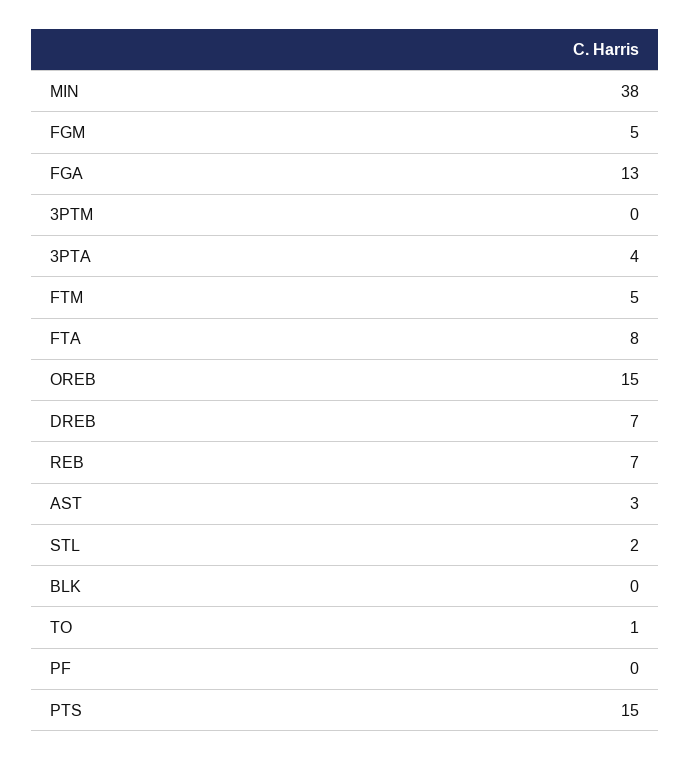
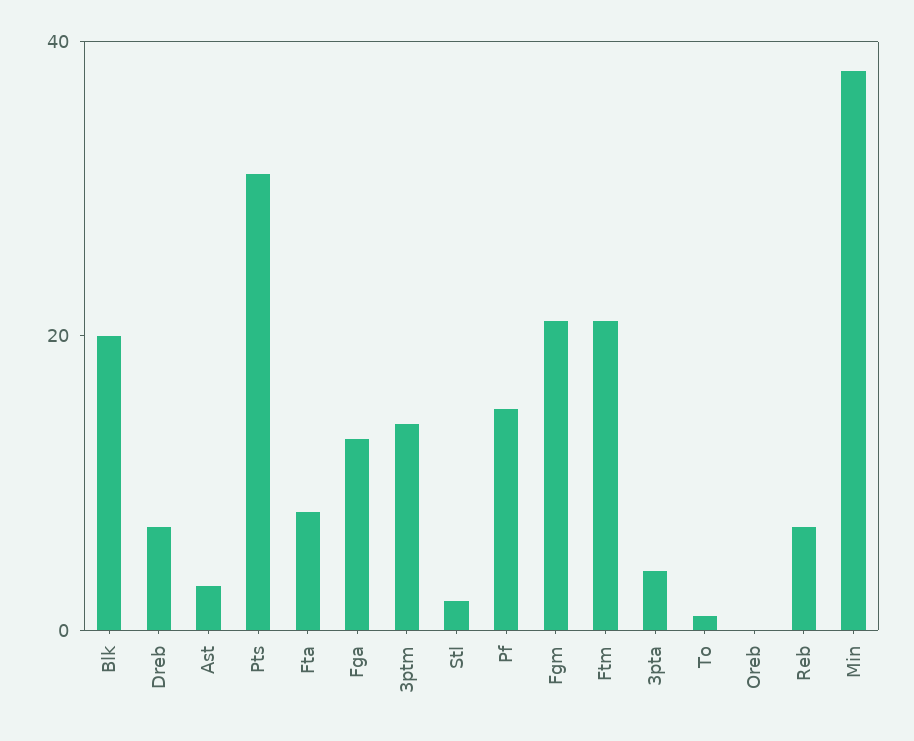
FGM: 5 -> 20
3PTM: 0 -> 15
FTM: 5 -> 20
OREB: 15 -> 0
BLK: 0 -> 20
PF: 0 -> 15
PTS: 15 -> 30

